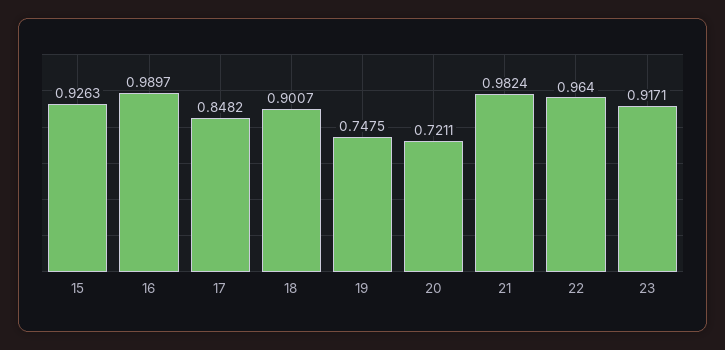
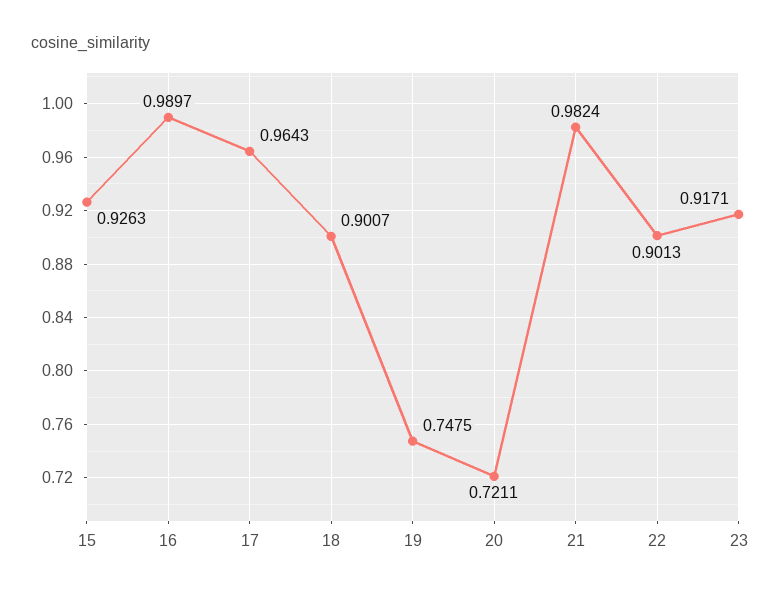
17: 0.8482 -> 0.9643
22: 0.964 -> 0.9013

